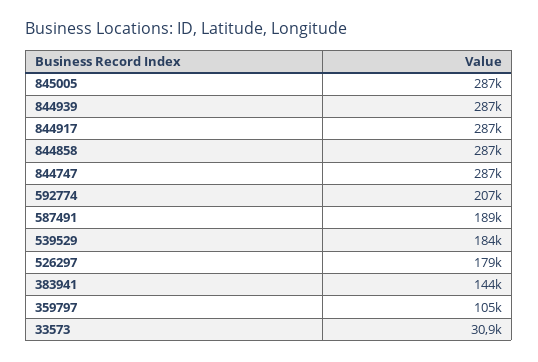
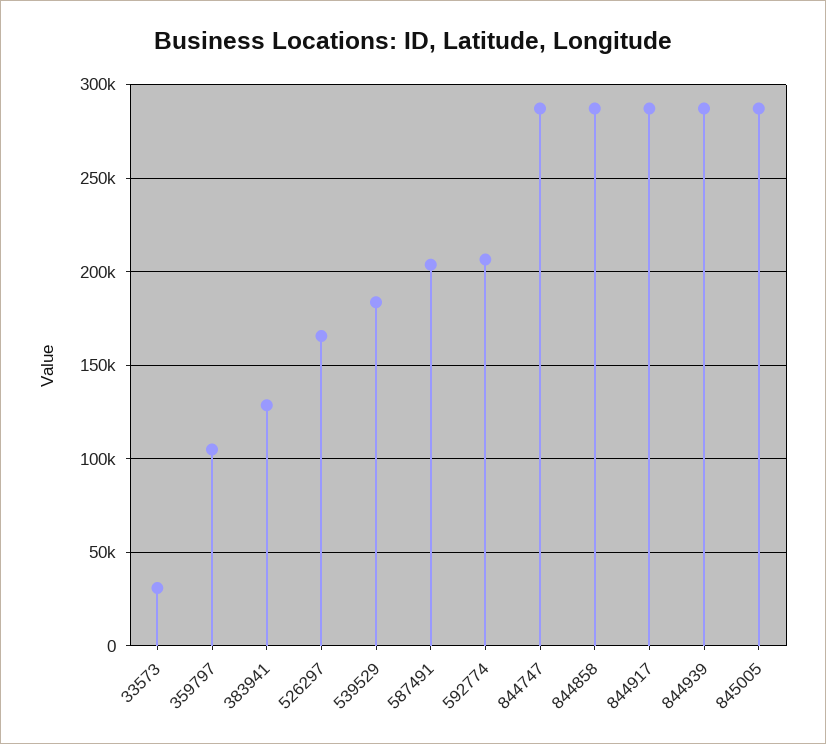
587491: 189000 -> 205000
526297: 179000 -> 165000
383941: 144000 -> 130000

